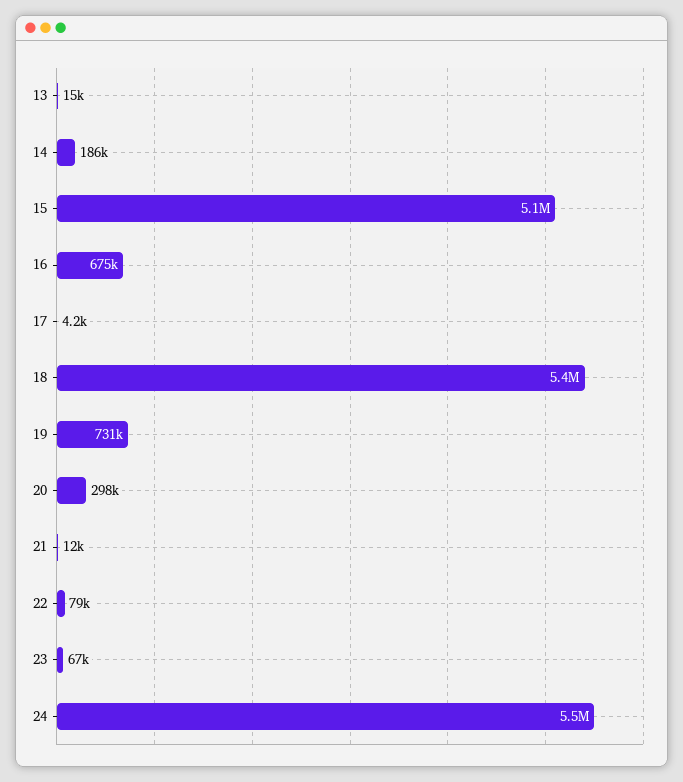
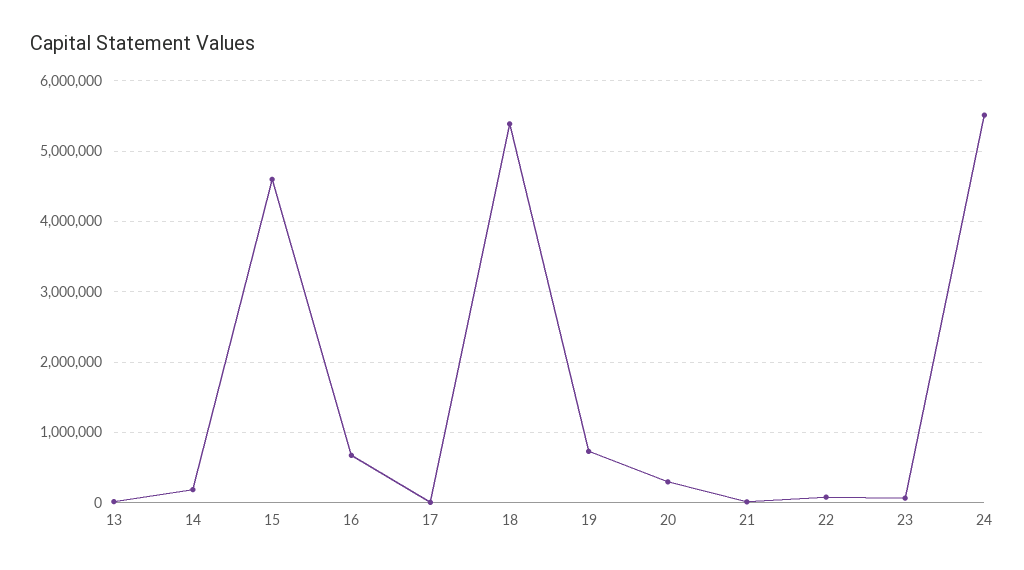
15: 5100000 -> 4600000

